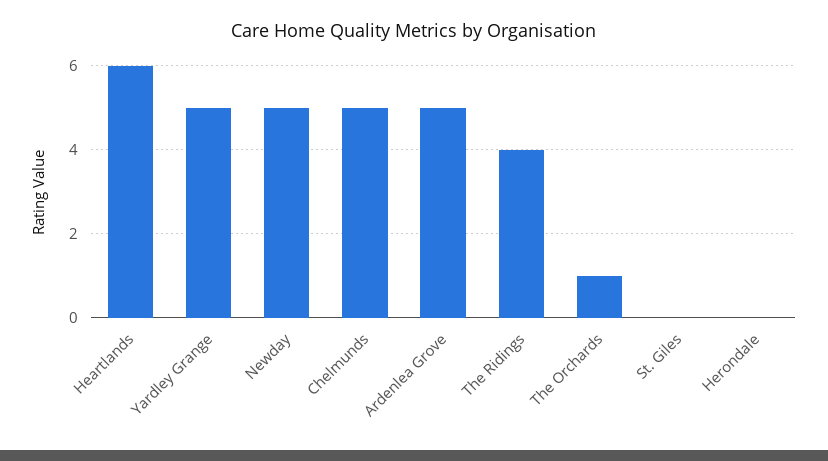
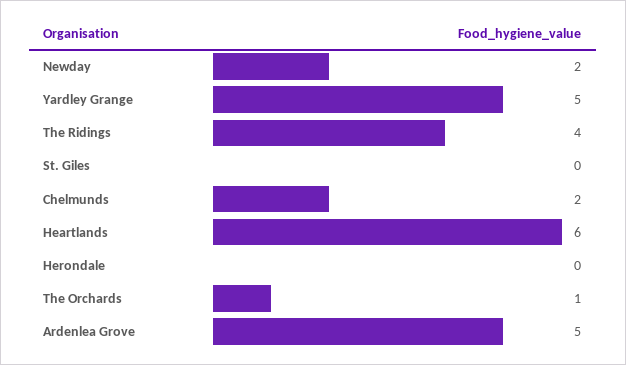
Newday: 5 -> 2
Chelmunds: 5 -> 2

